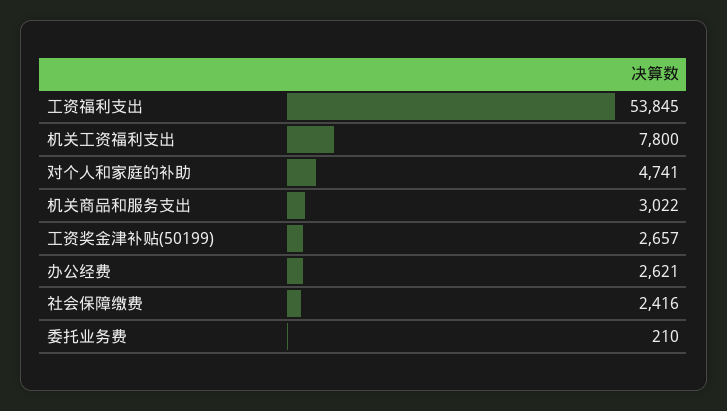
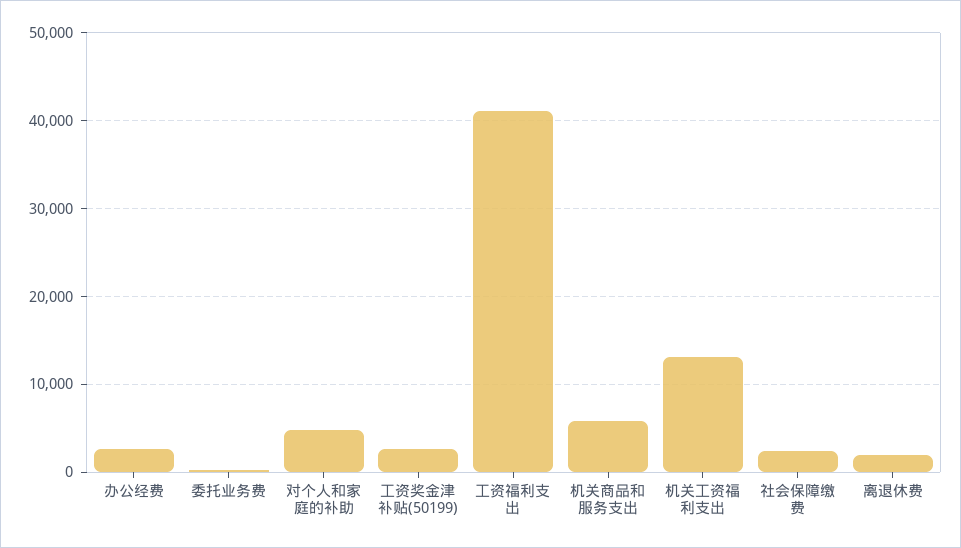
工资福利支出: 53845 -> 41000
机关工资福利支出: 7800 -> 13000
机关商品和服务支出: 3022 -> 6000
离退休费: none -> 2000

